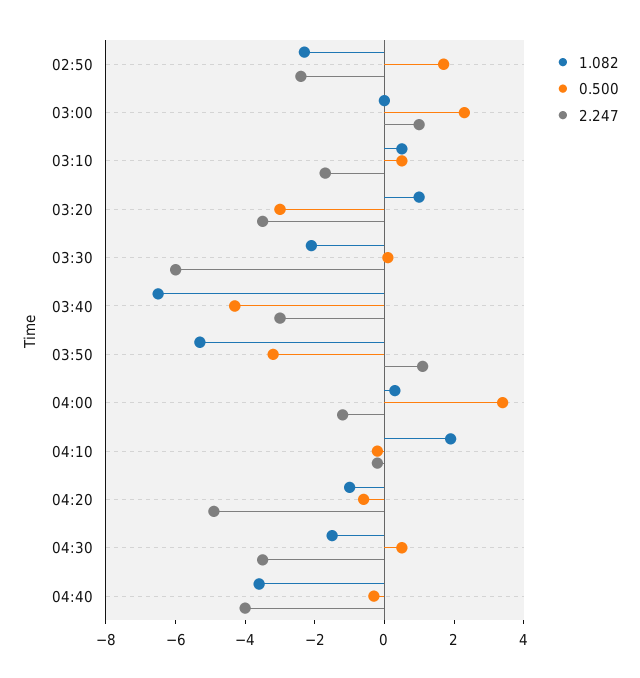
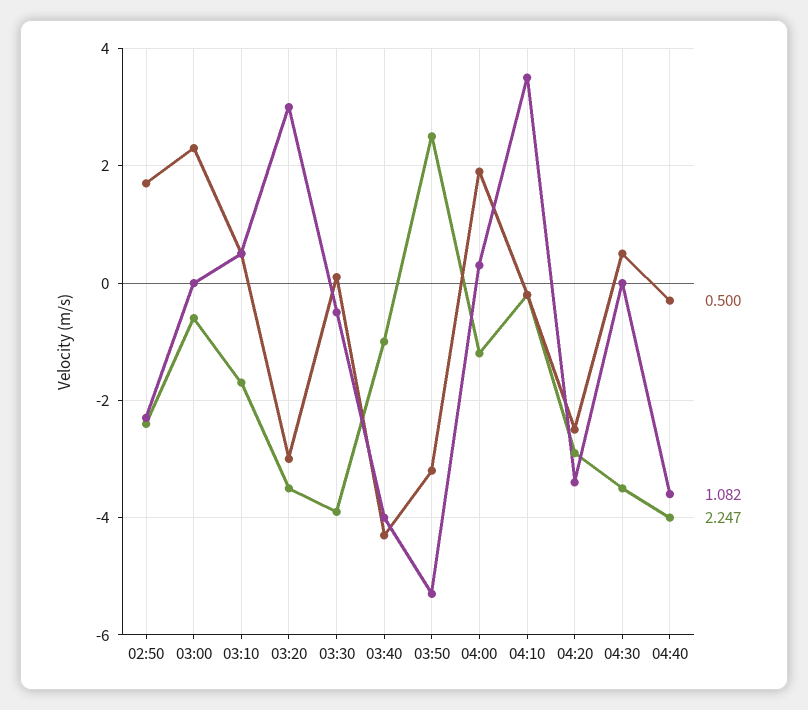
2.247, 03:00: 1 -> -0.5
1.082, 03:20: 1 -> 3
1.082, 03:30: -2 -> -0.5
2.247, 03:30: -6 -> -4
1.082, 03:40: -6.5 -> -4
2.247, 03:40: -3 -> -1
2.247, 03:50: 1 -> 2.5
0.500, 04:00: 3.5 -> 2
1.082, 04:10: 2 -> 3.5
1.082, 04:20: -1 -> -3.5
0.500, 04:20: -0.5 -> -2.5
2.247, 04:20: -5 -> -3
1.082, 04:30: -1.5 -> 0

